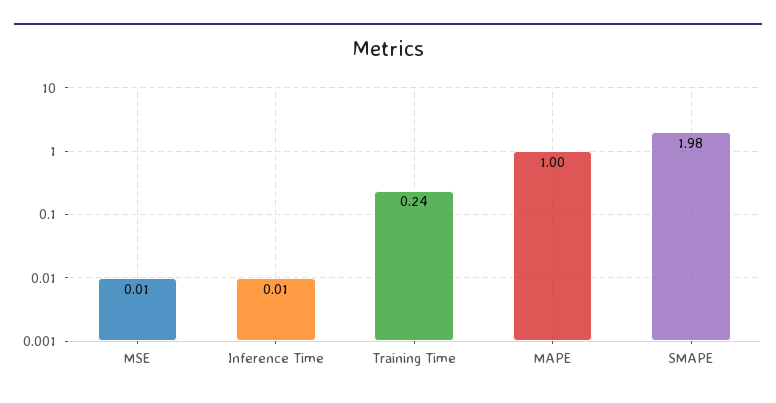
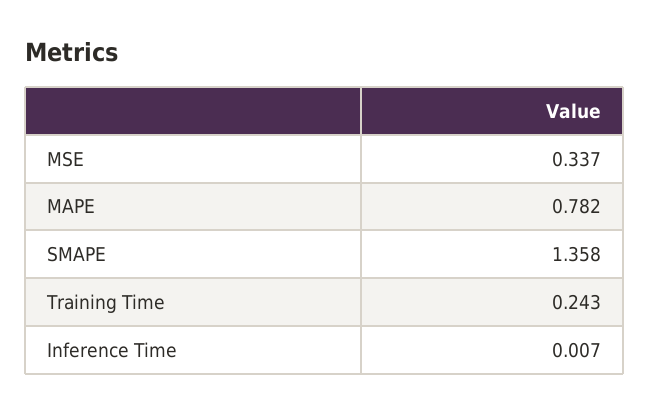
MSE: 0.01 -> 0.337
MAPE: 1 -> 0.782
SMAPE: 1.98 -> 1.358

